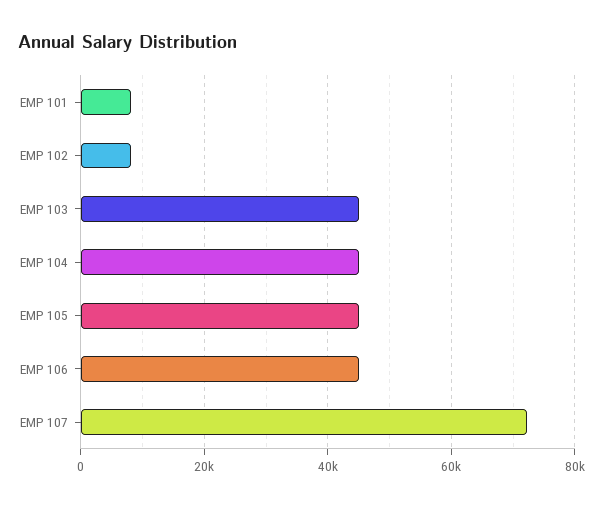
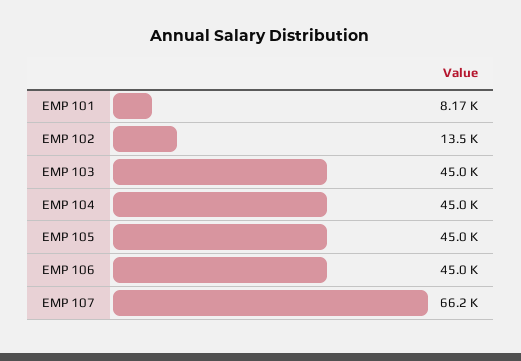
EMP 102: 8000 -> 13500
EMP 107: 72000 -> 66200

